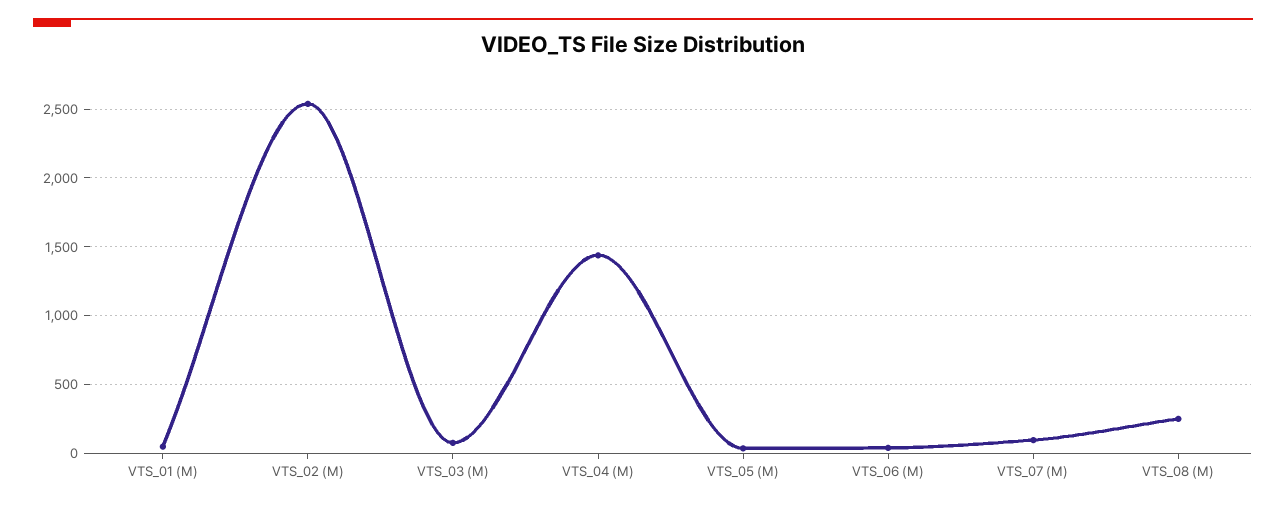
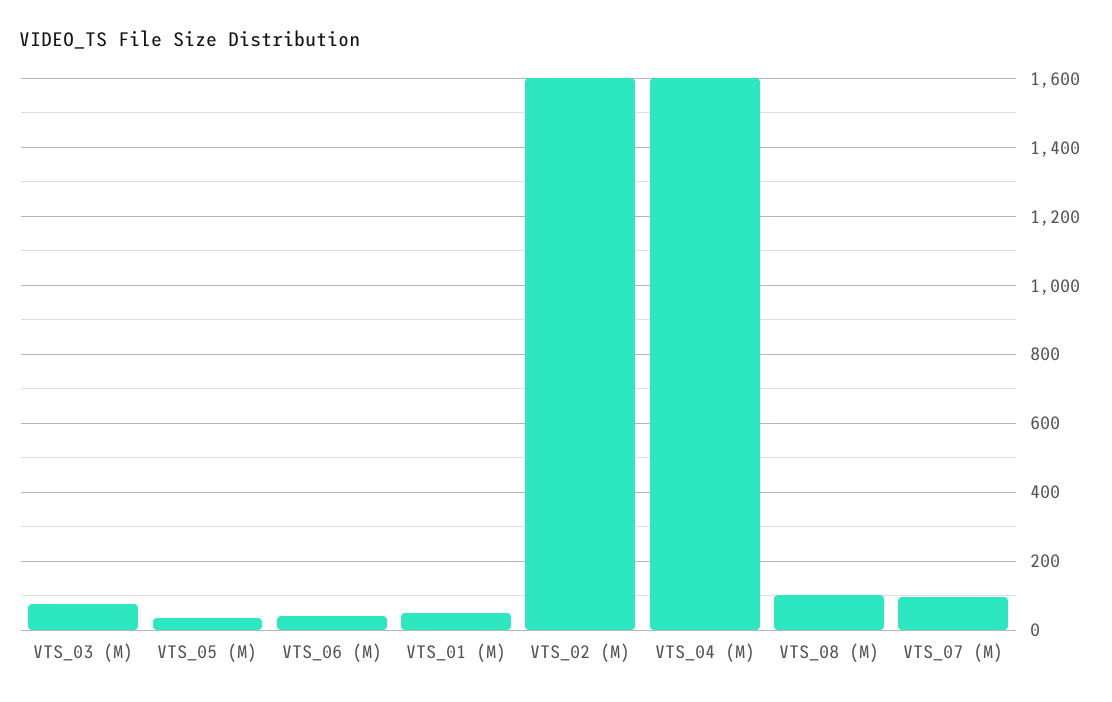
VTS_02 (M): 2550 -> 1600
VTS_04 (M): 1450 -> 1600
VTS_08 (M): 250 -> 100

